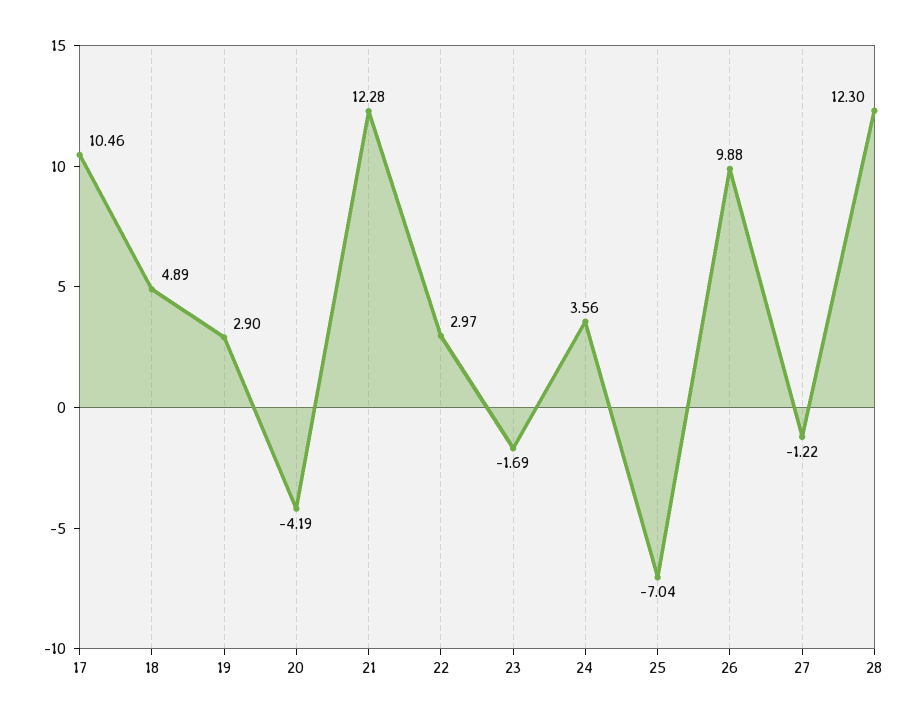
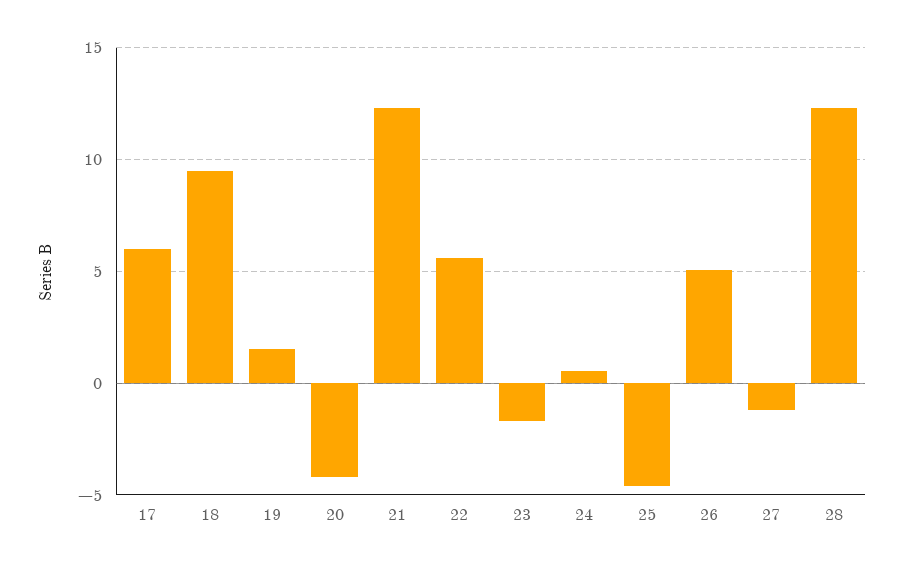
17: 10.46 -> 6
18: 4.89 -> 9.5
19: 2.9 -> 1.5
22: 2.97 -> 5.5
24: 3.56 -> 0.5
25: -7.04 -> -4.5
26: 9.88 -> 5

